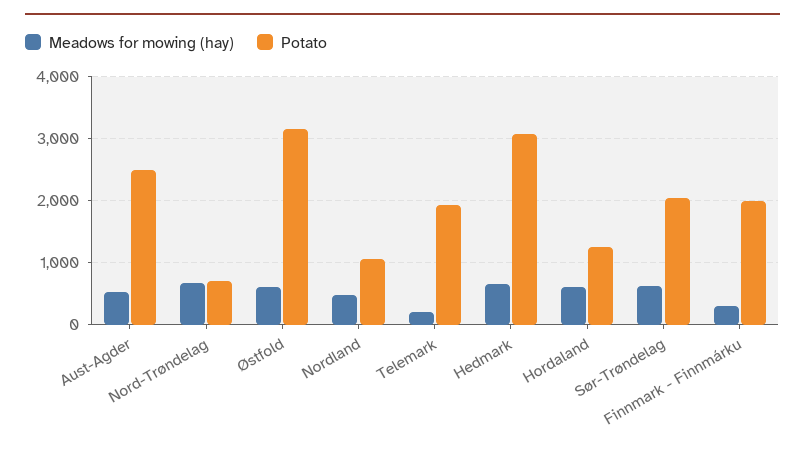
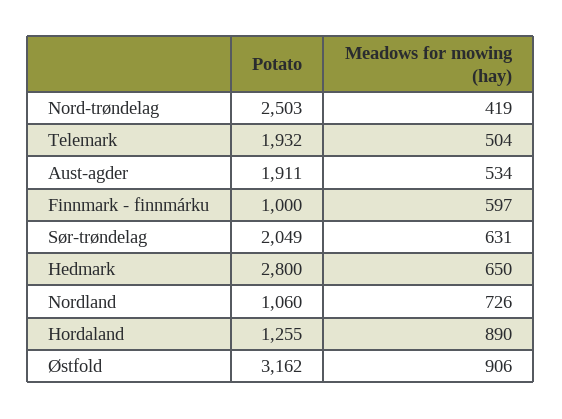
Potato, Aust-Agder: 2500 -> 1911
Meadows for mowing (hay), Nord-Trøndelag: 700 -> 419
Potato, Nord-Trøndelag: 700 -> 2503
Meadows for mowing (hay), Østfold: 600 -> 906
Meadows for mowing (hay), Nordland: 500 -> 726
Meadows for mowing (hay), Telemark: 200 -> 504
Potato, Hedmark: 3100 -> 2800
Meadows for mowing (hay), Hordaland: 600 -> 890
Meadows for mowing (hay), Finnmark - Finnmárku: 300 -> 597
Potato, Finnmark - Finnmárku: 2000 -> 1000

